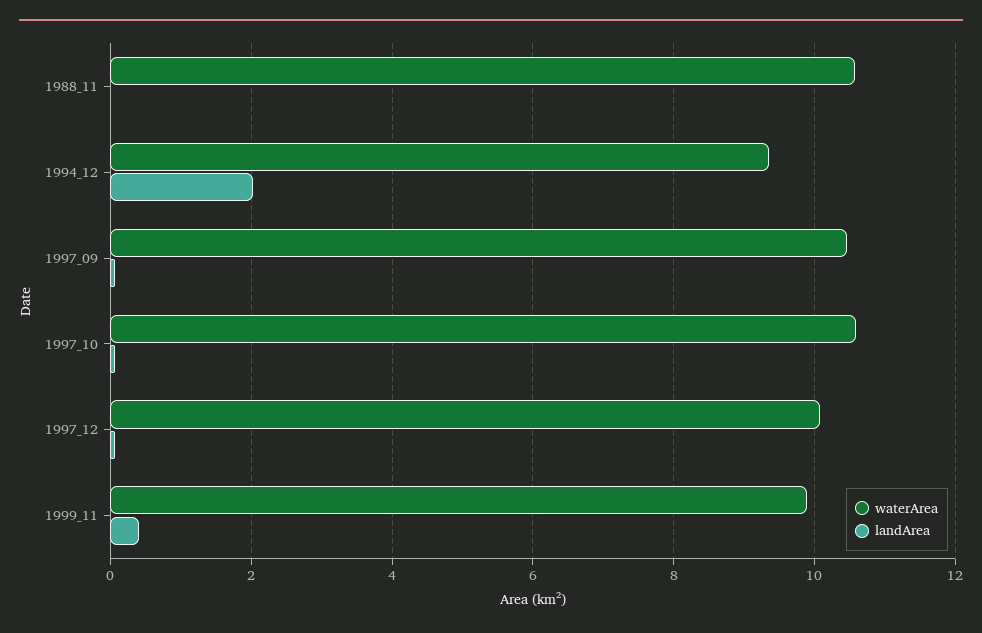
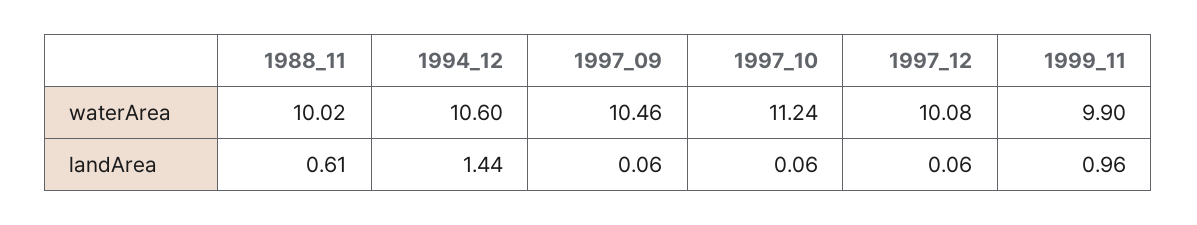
waterArea, 1988_11: 10.6 -> 10.02
landArea, 1988_11: 0 -> 0.61
waterArea, 1994_12: 9.4 -> 10.6
landArea, 1994_12: 2 -> 1.44
waterArea, 1997_10: 10.6 -> 11.24
landArea, 1999_11: 0.4 -> 0.96

